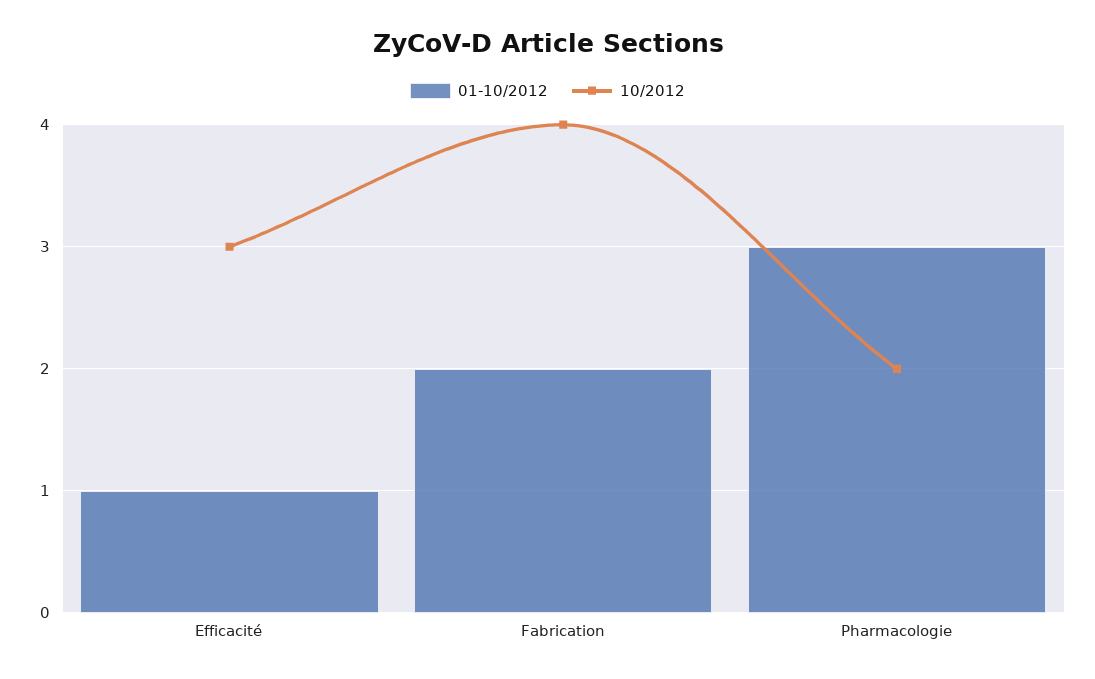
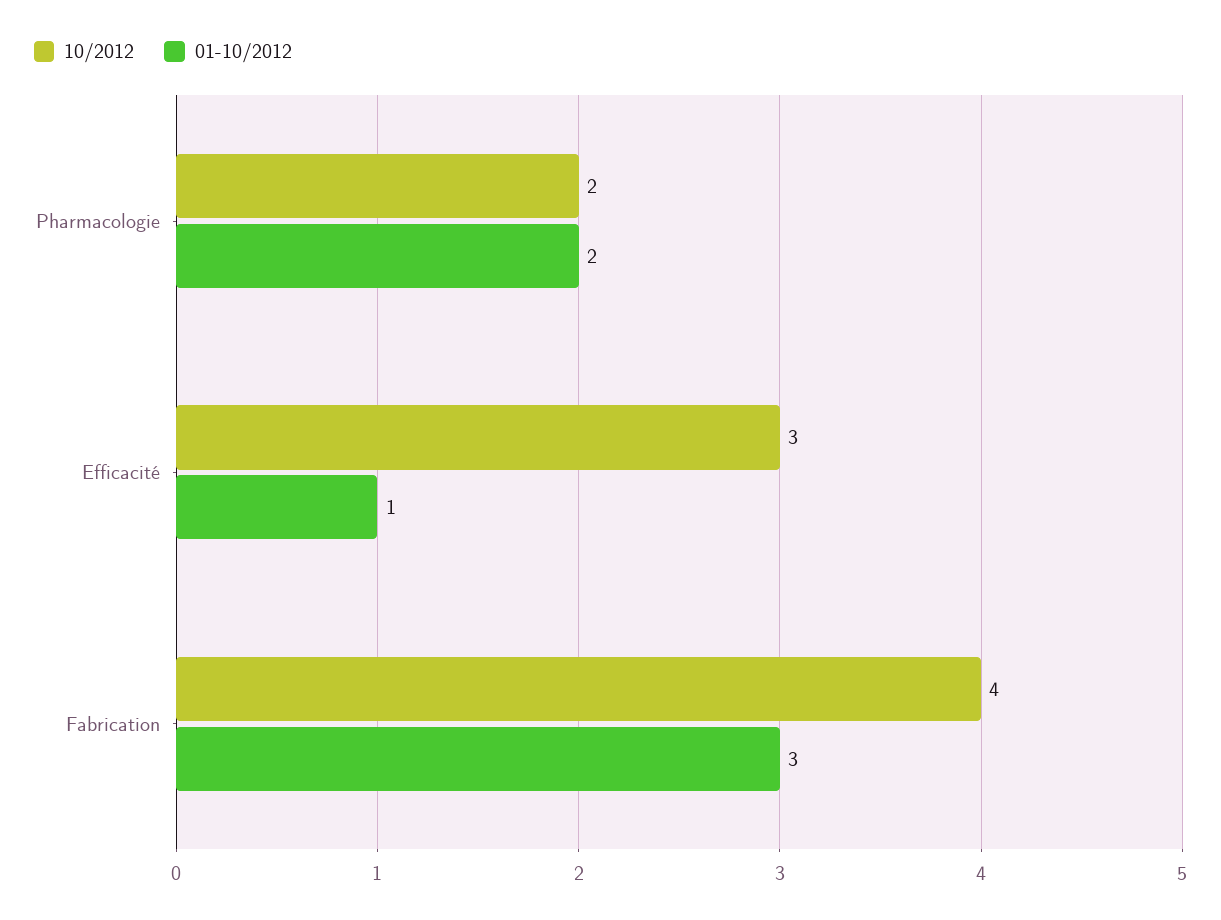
01-10/2012, Fabrication: 2 -> 3
01-10/2012, Pharmacologie: 3 -> 2

